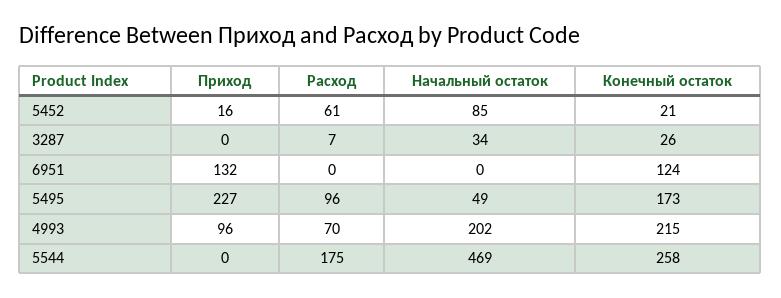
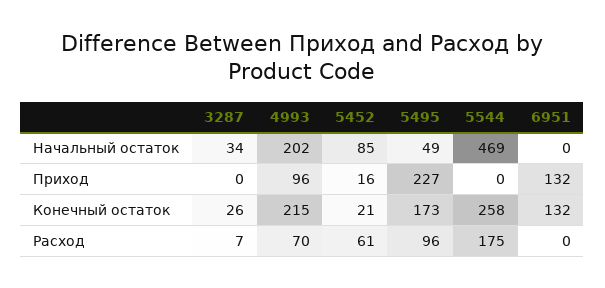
Конечный остаток, 6951: 124 -> 132

